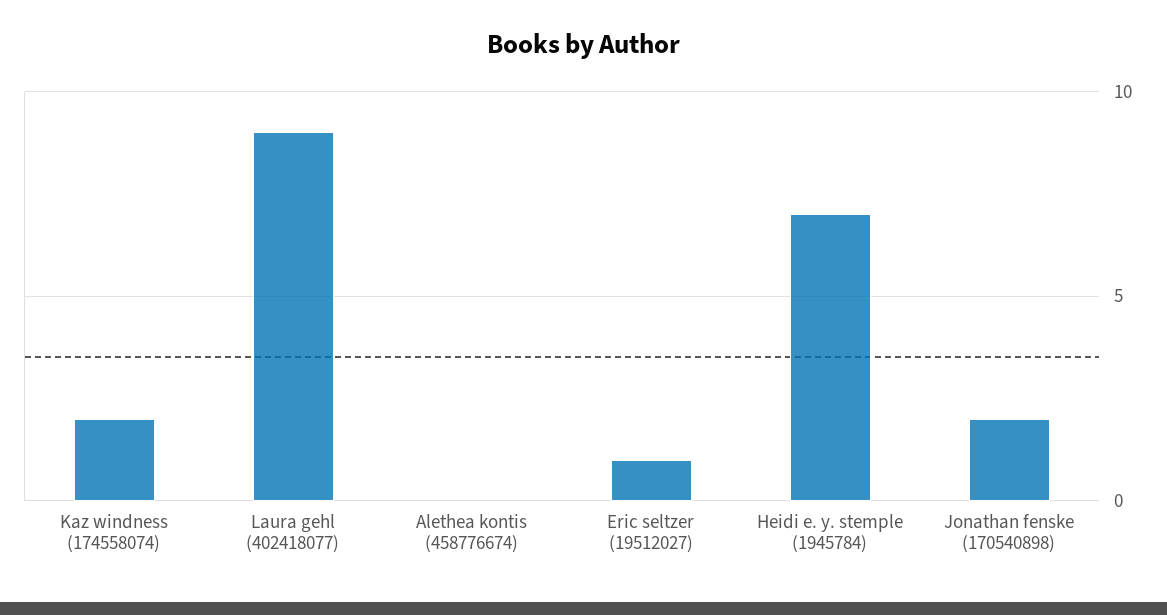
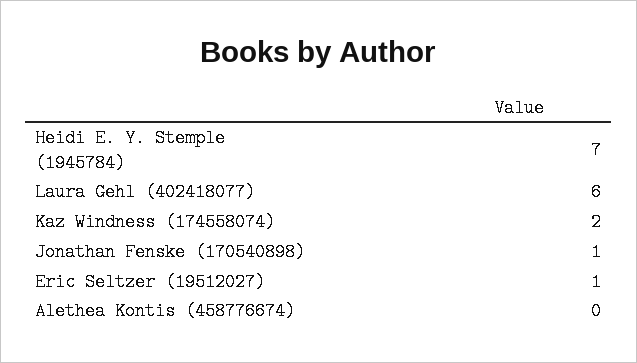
Laura gehl (402418077): 9 -> 6
Jonathan fenske (170540898): 2 -> 1

